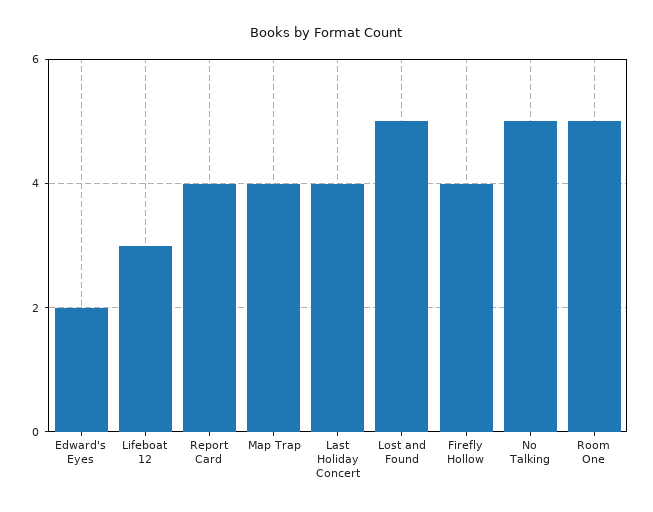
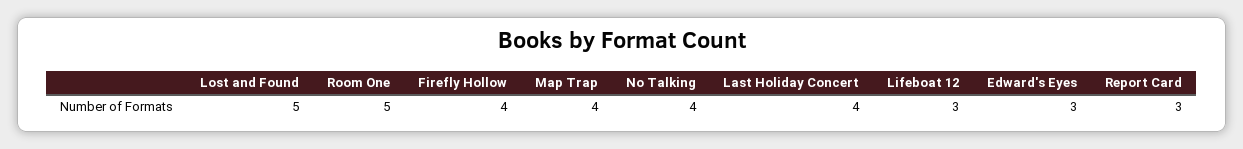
Edward's Eyes: 2 -> 3
Report Card: 4 -> 3
No Talking: 5 -> 4

